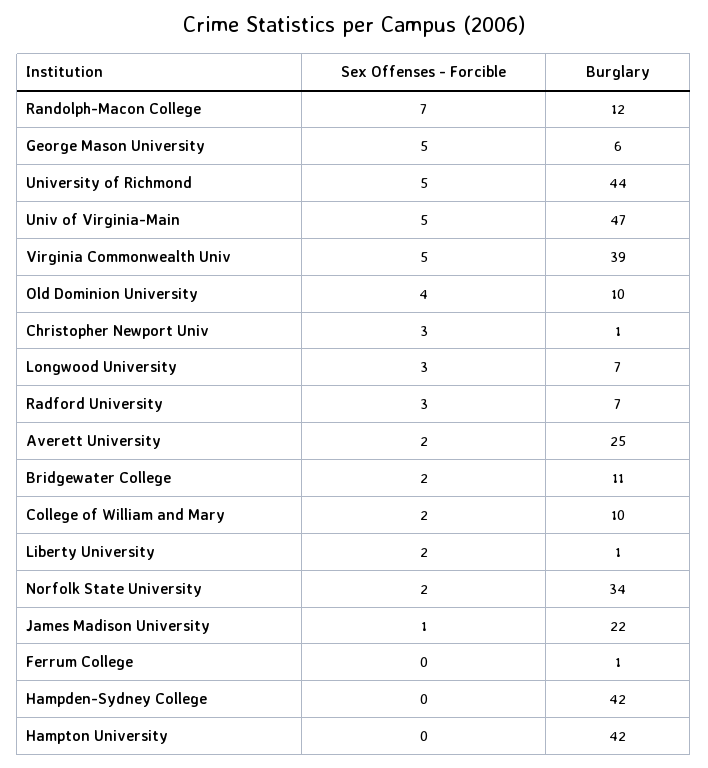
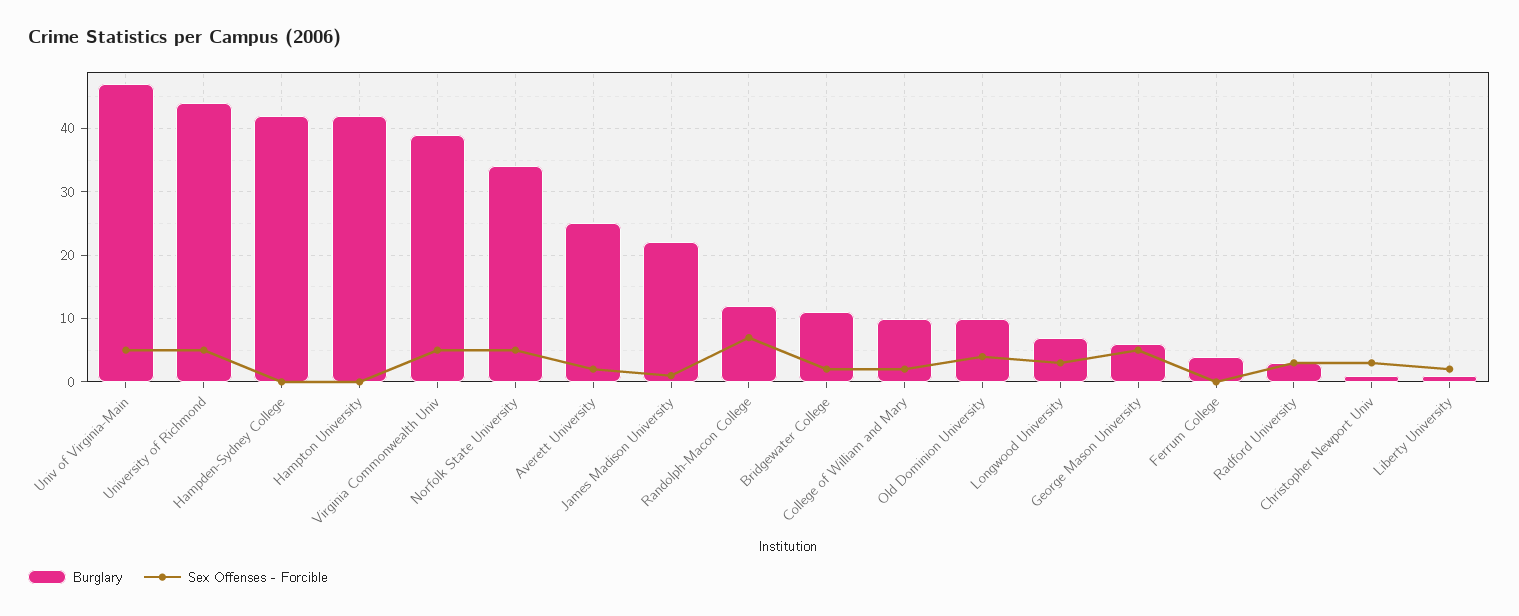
Burglary, Radford University: 7 -> 3
Sex Offenses - Forcible, Norfolk State University: 2 -> 5
Burglary, Ferrum College: 1 -> 4

